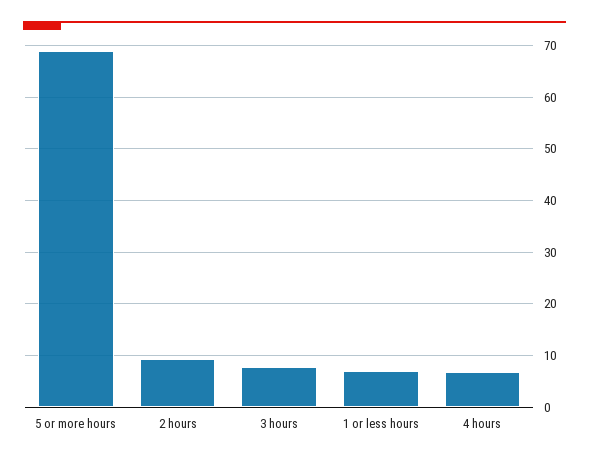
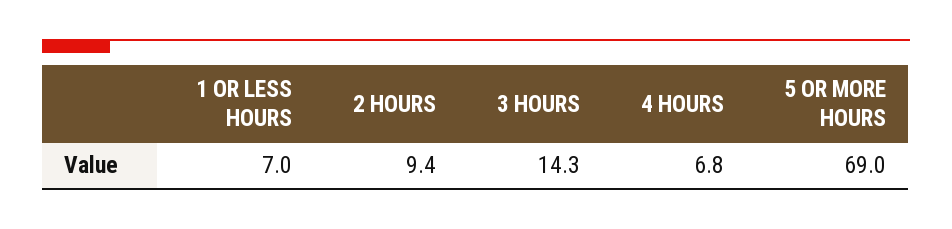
3 hours: 8 -> 14.3

